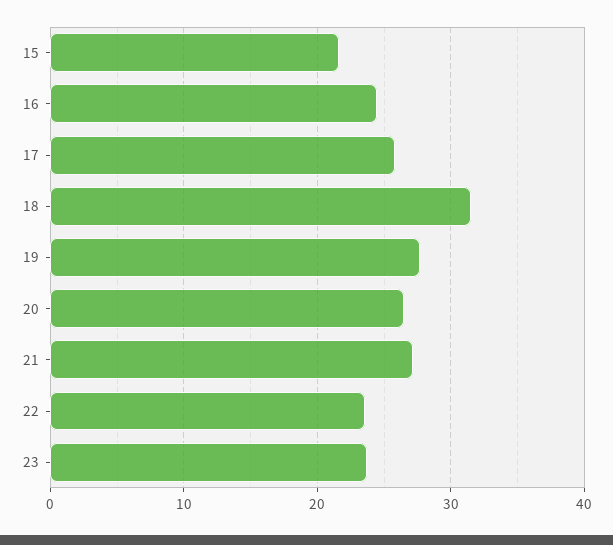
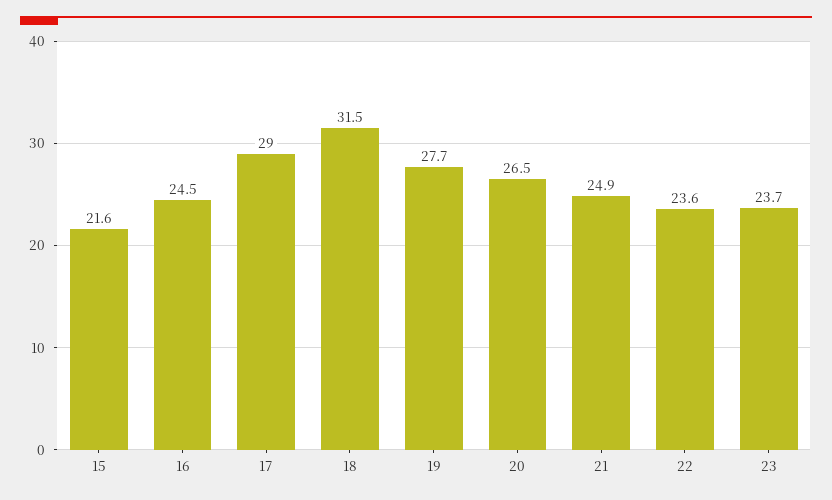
17: 26 -> 29
21: 27 -> 24.9

